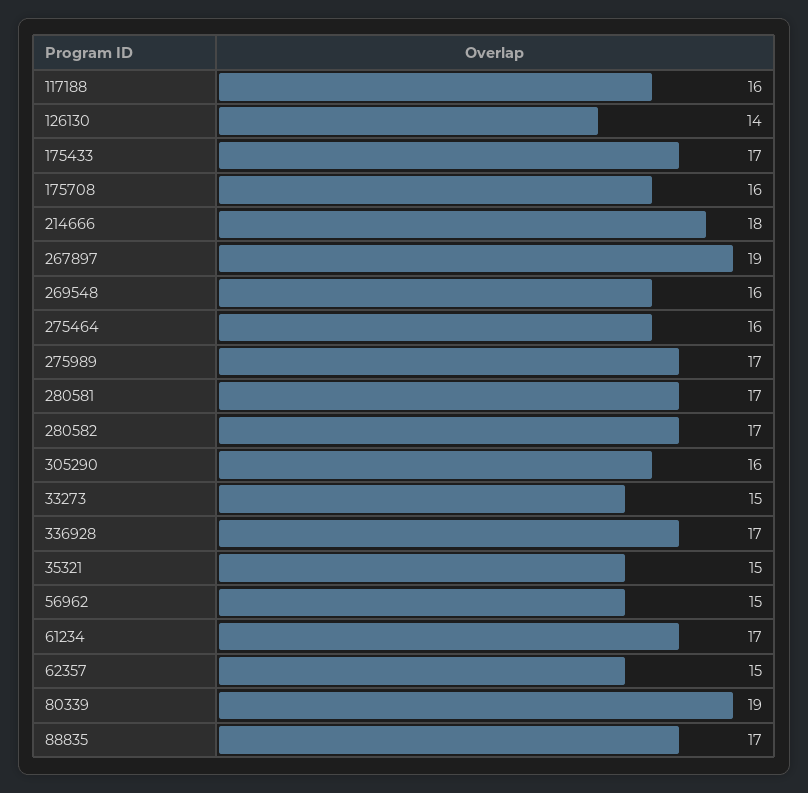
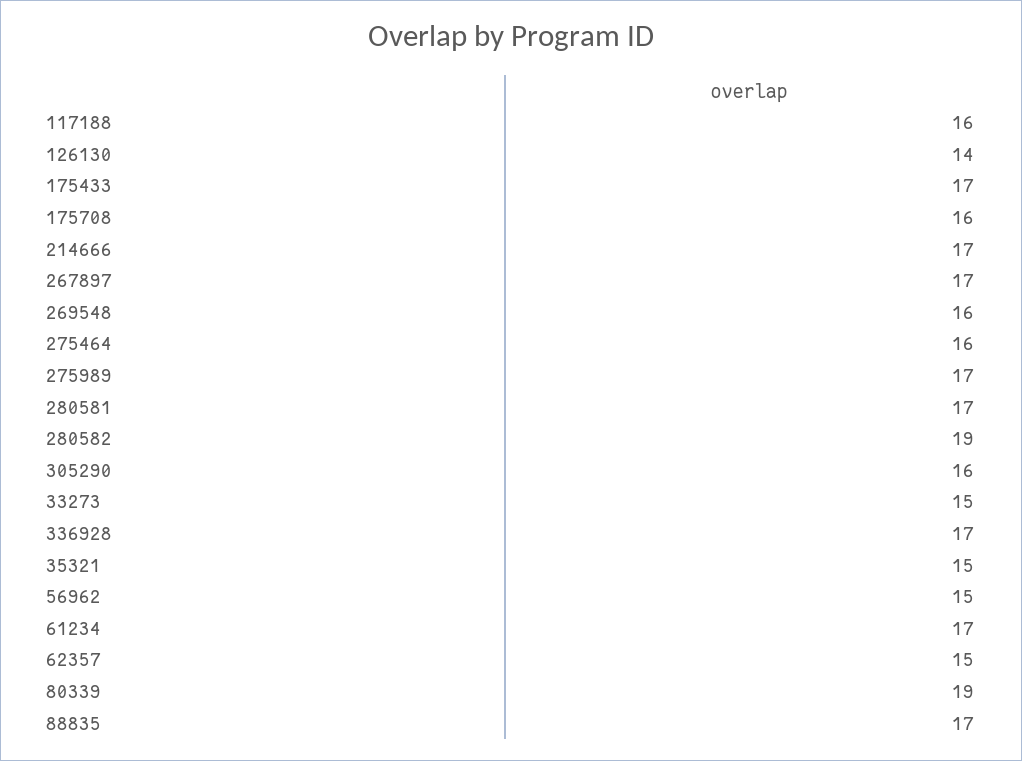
214666: 18 -> 17
267897: 19 -> 17
280582: 17 -> 19

